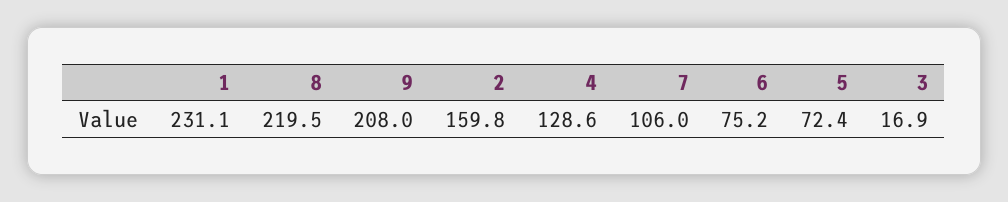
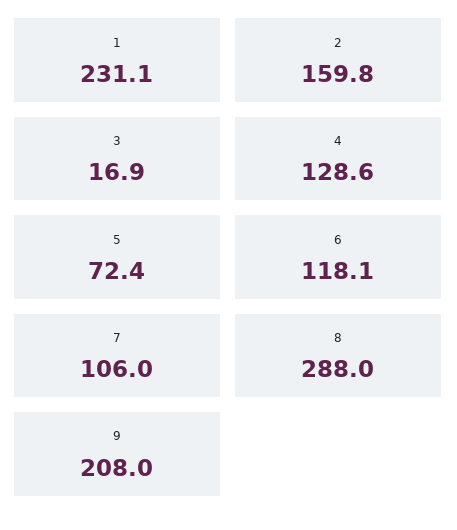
8: 219.5 -> 288
6: 75.2 -> 118.1

